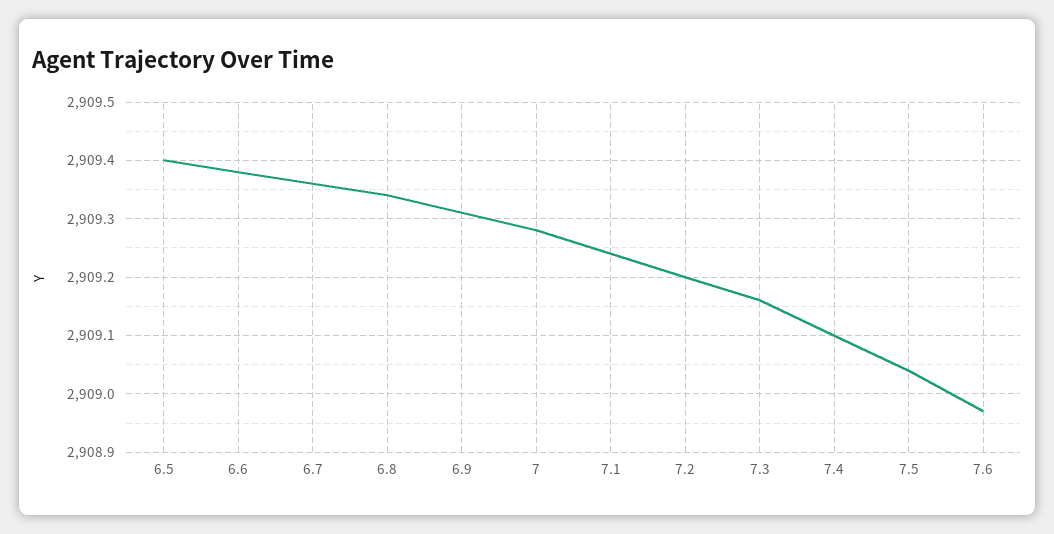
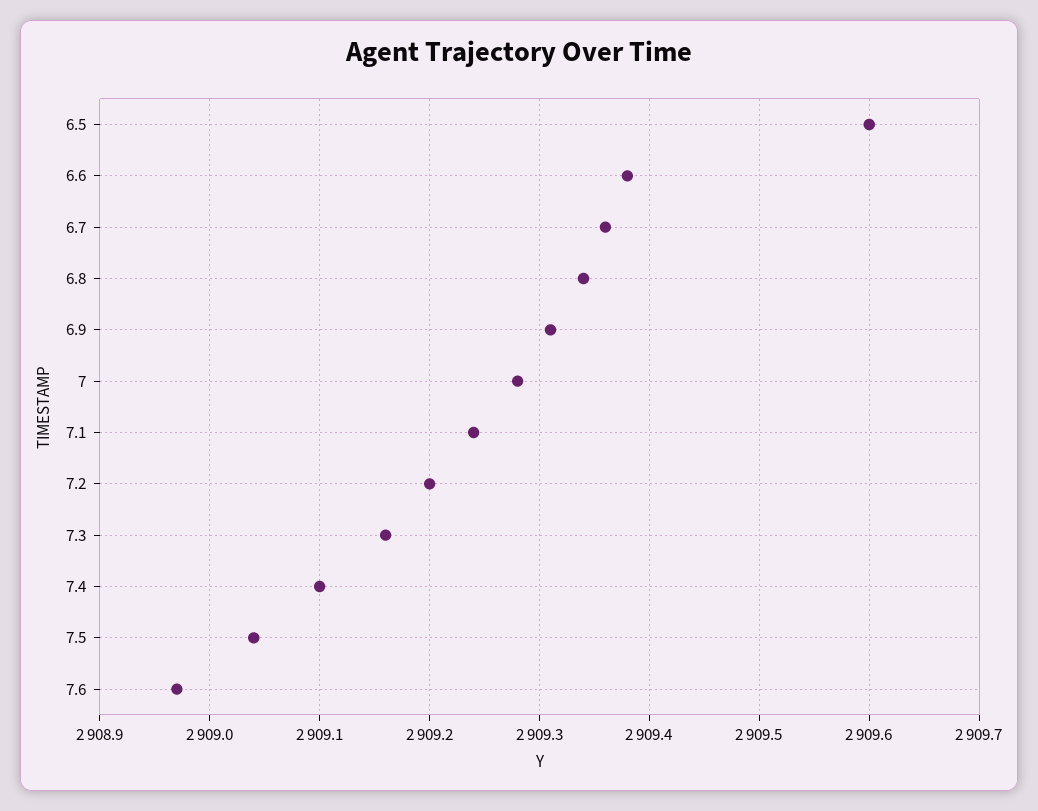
6.5: 2909.4 -> 2909.6

